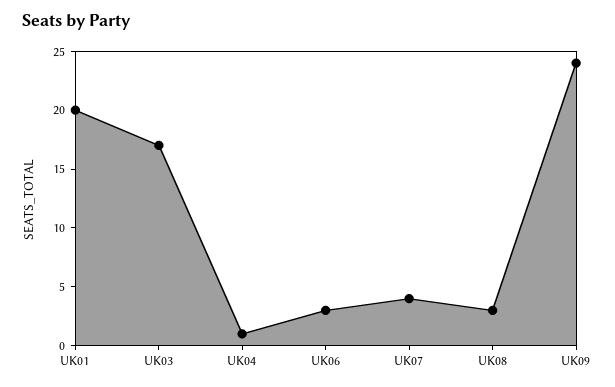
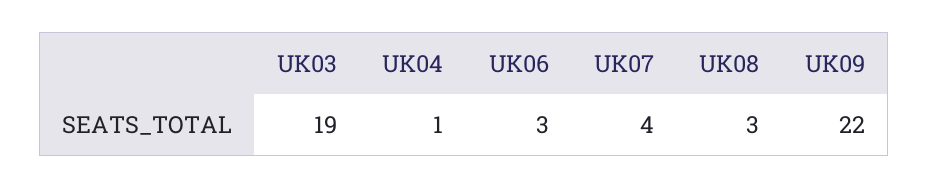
UK01: 20 -> none
UK03: 17 -> 19
UK09: 24 -> 22

